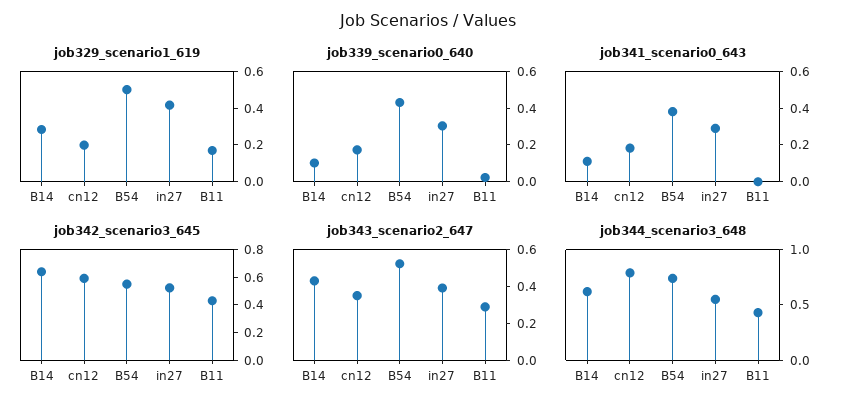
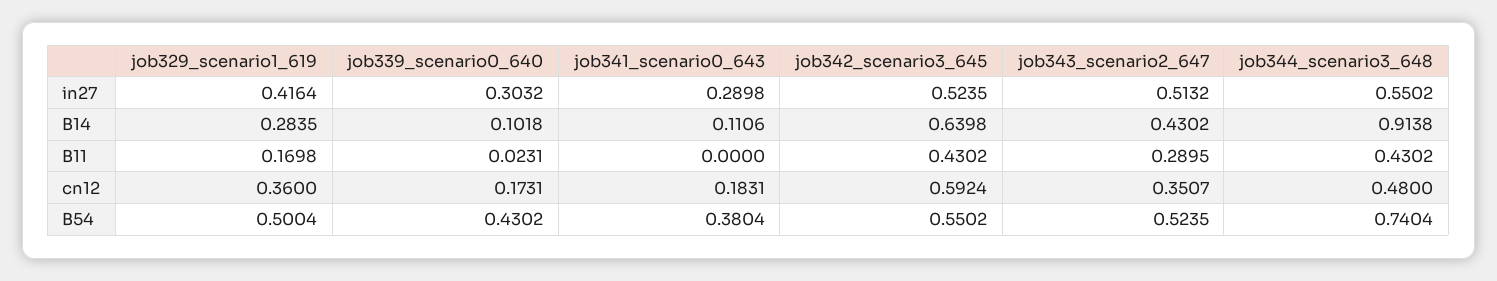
job329_scenario1_619, cn12: 0.2 -> 0.36
job343_scenario2_647, in27: 0.4 -> 0.5132
job344_scenario3_648, B14: 0.6 -> 0.9138
job344_scenario3_648, cn12: 0.8 -> 0.48

